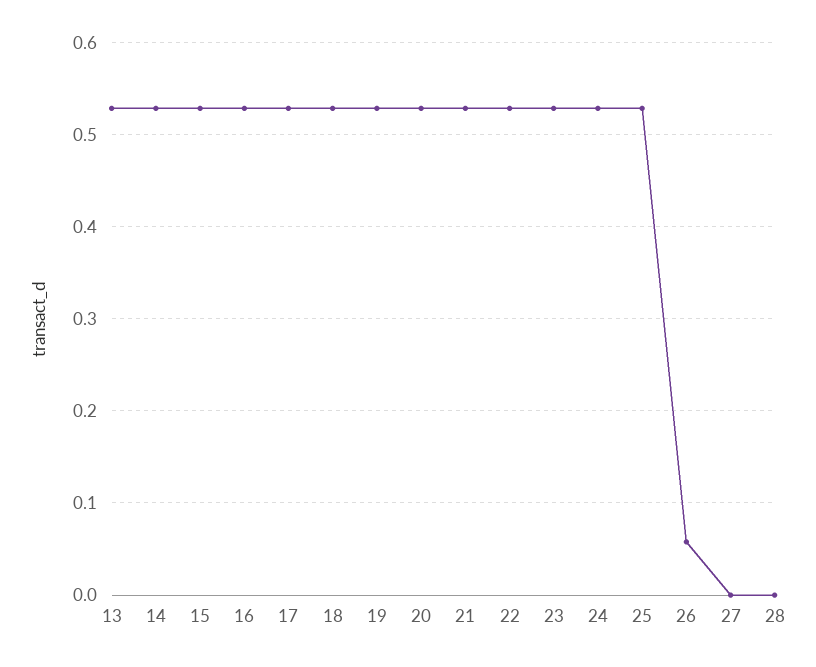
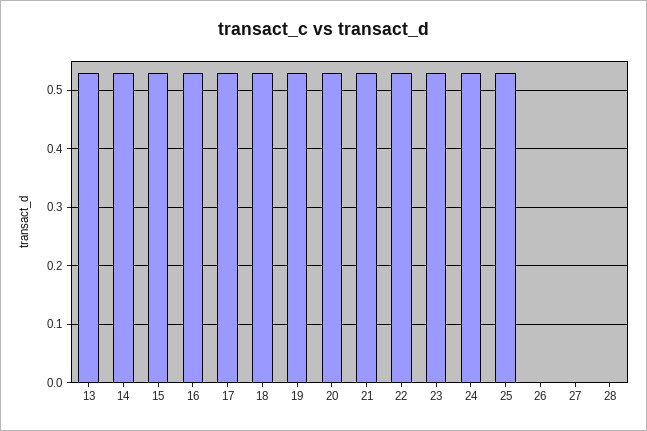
26: 0.06 -> 0

